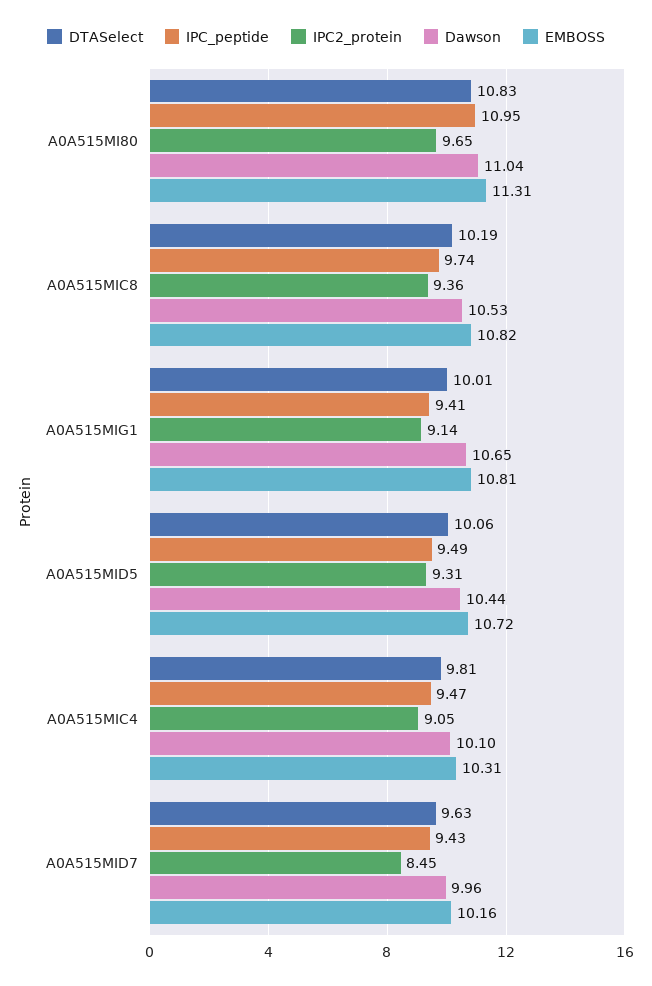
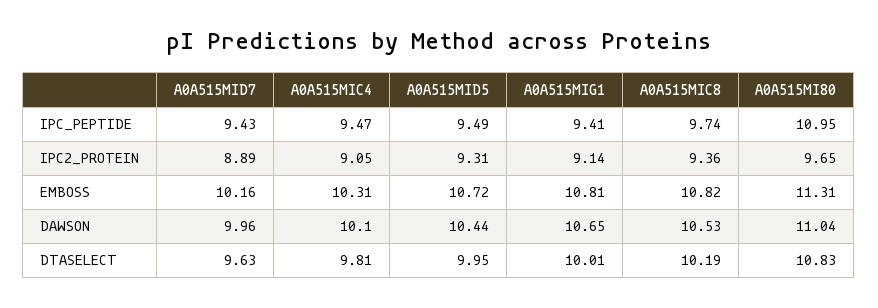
DTASelect, A0A515MID5: 10.06 -> 9.95
IPC2_protein, A0A515MID7: 8.45 -> 8.89

